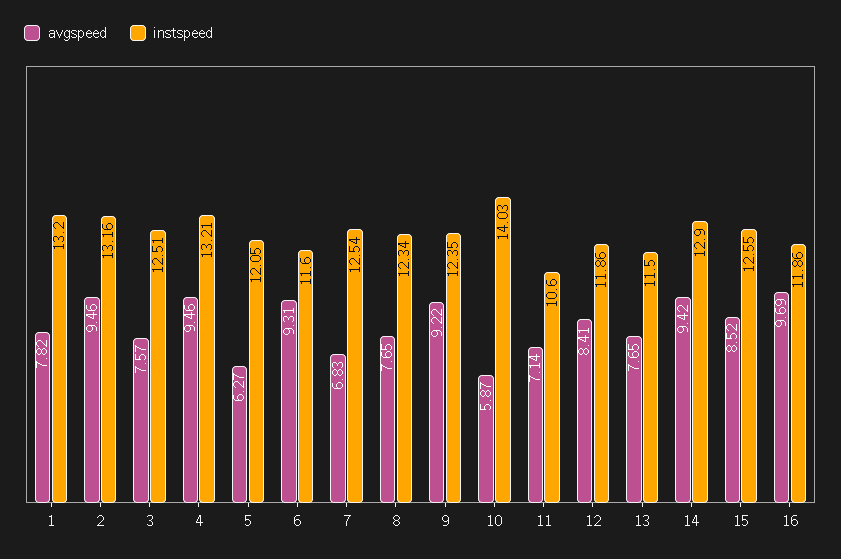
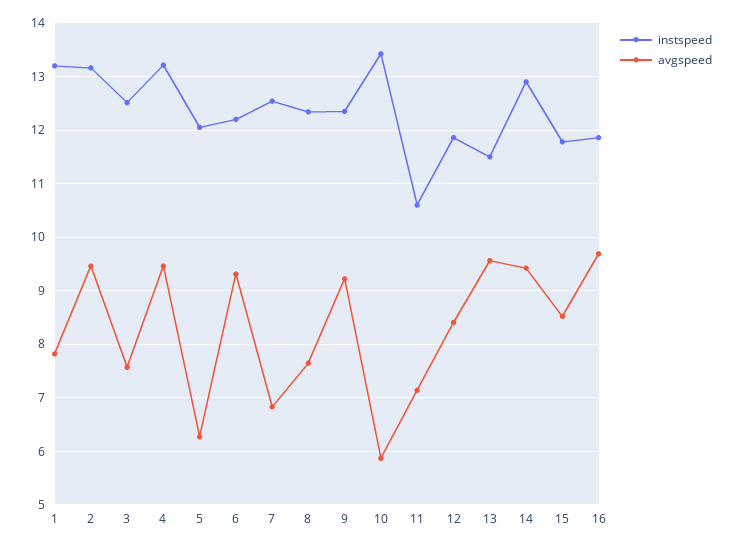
instspeed, 6: 11.6 -> 12.2
instspeed, 10: 14.03 -> 13.4
avgspeed, 13: 7.65 -> 9.6
instspeed, 15: 12.55 -> 11.8

